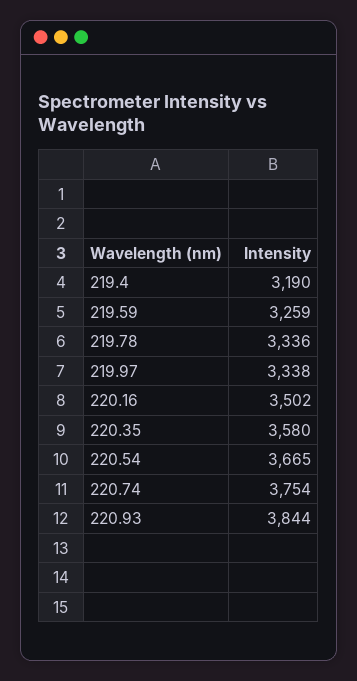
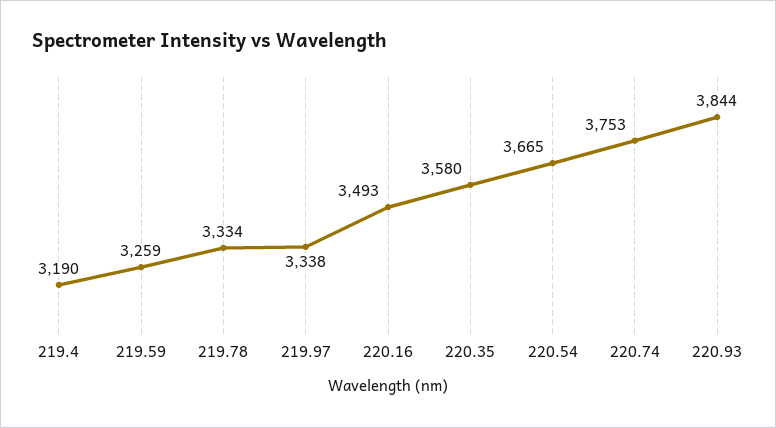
219.78: 3336 -> 3334
220.16: 3502 -> 3493
220.74: 3754 -> 3753

